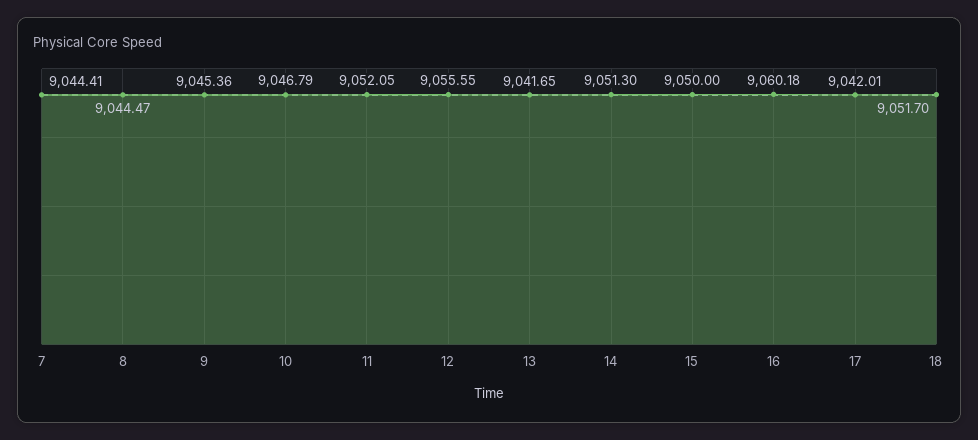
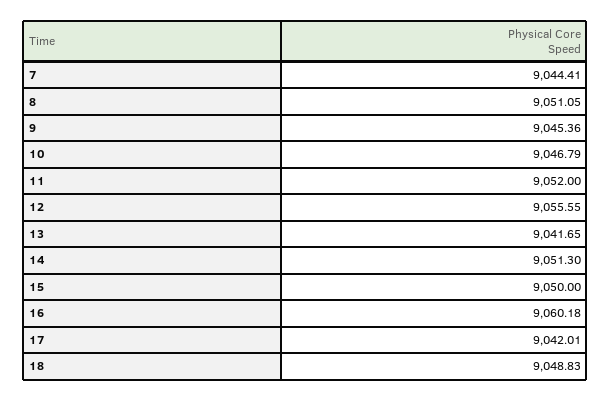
8: 9044.47 -> 9051.05
11: 9052.05 -> 9052
18: 9051.7 -> 9048.83

